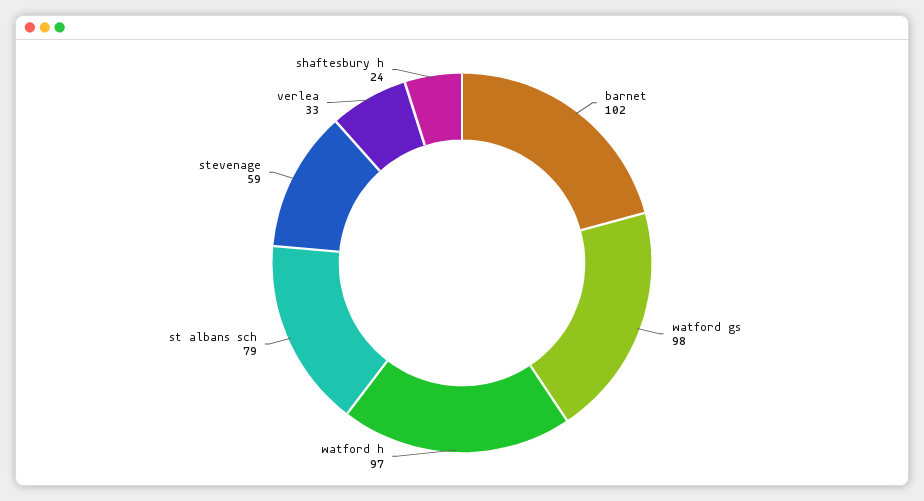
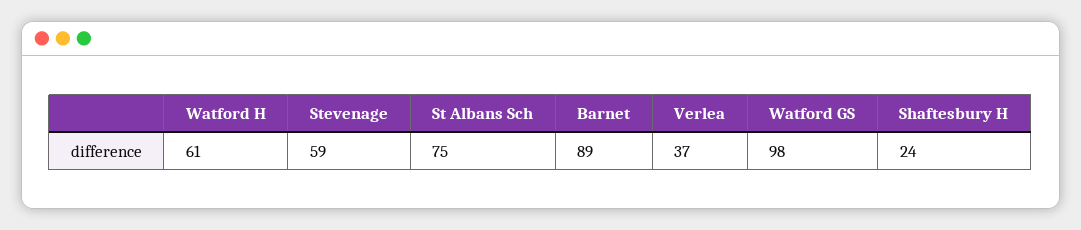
barnet: 102 -> 89
watford h: 97 -> 61
st albans sch: 79 -> 75
verlea: 33 -> 37

